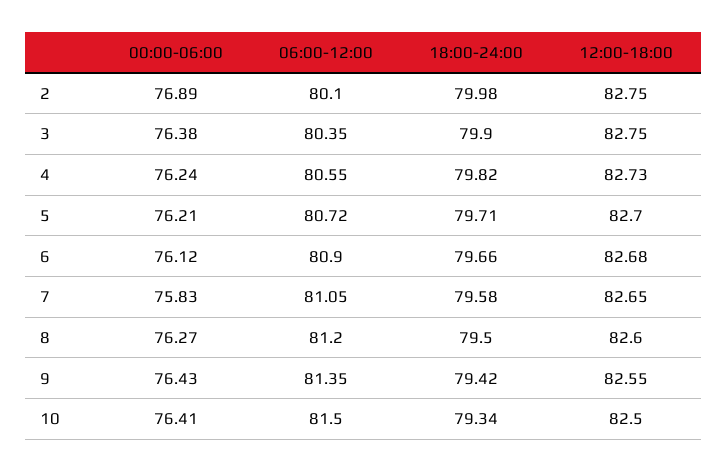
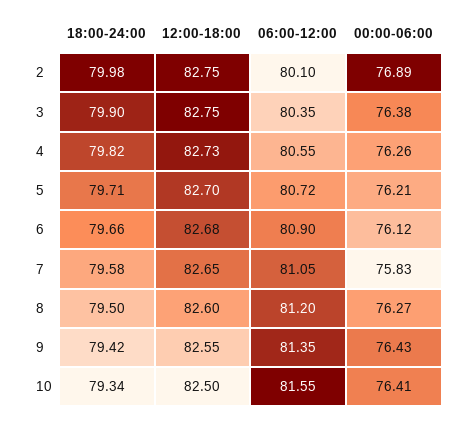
00:00-06:00, 4: 76.24 -> 76.26
06:00-12:00, 10: 81.5 -> 81.55

